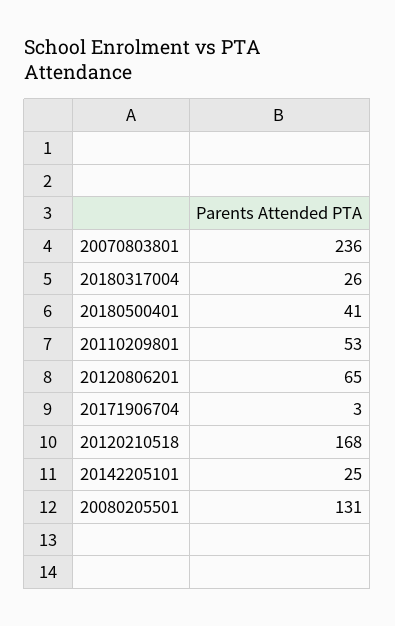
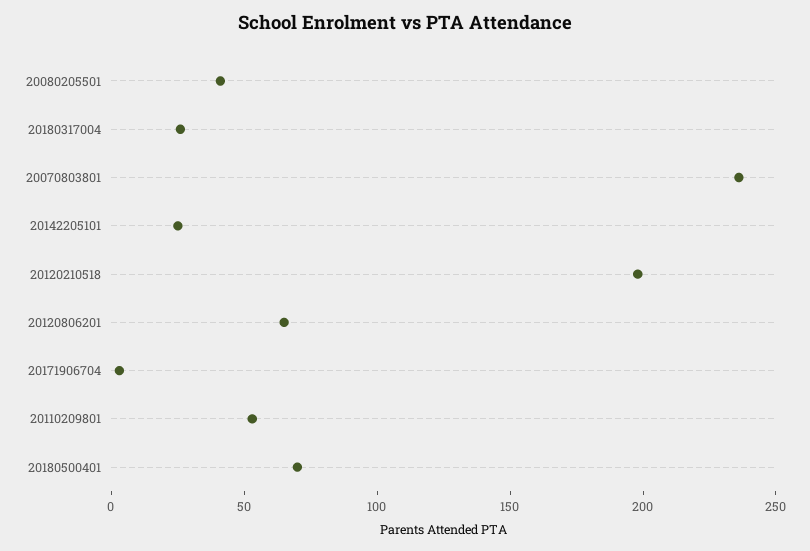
20180500401: 41 -> 70
20120210518: 168 -> 200
20080205501: 131 -> 40

